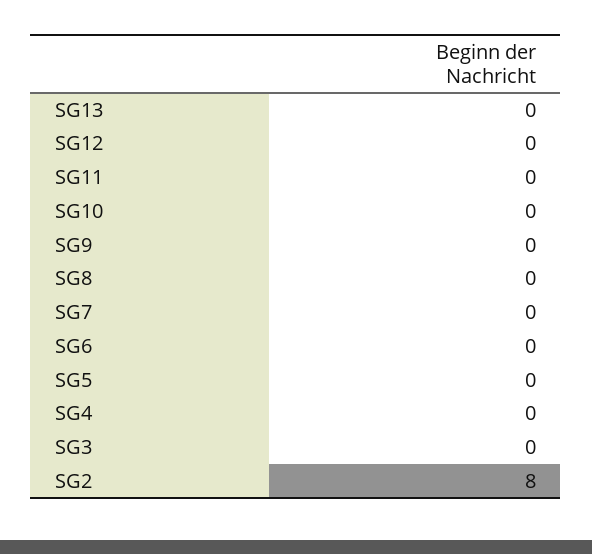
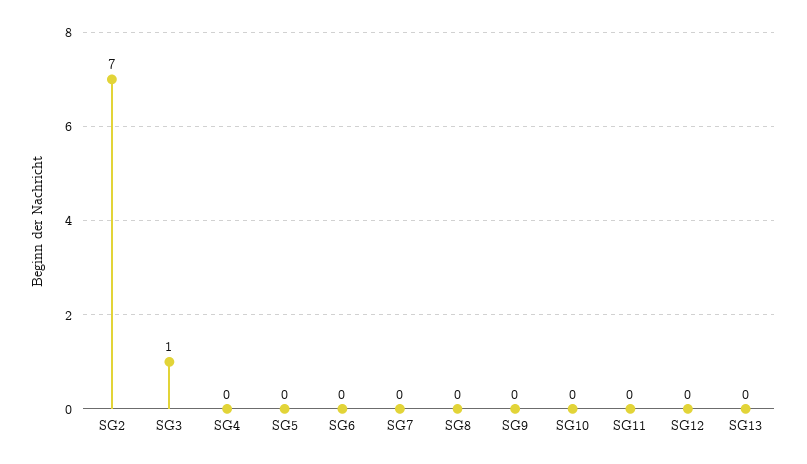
SG3: 0 -> 1
SG2: 8 -> 7

